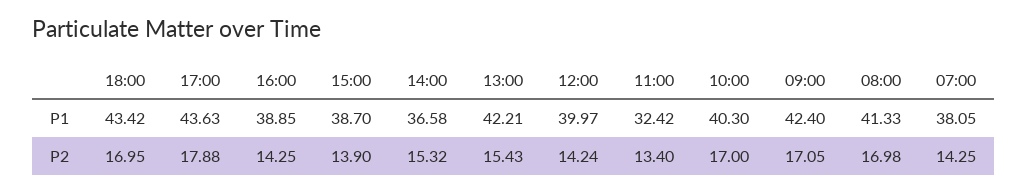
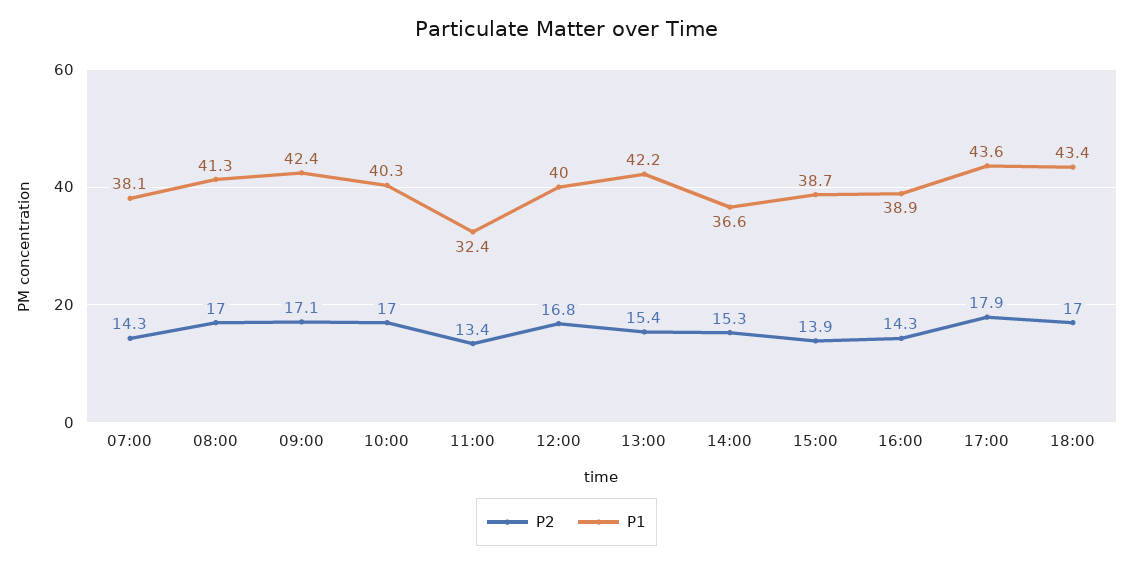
P2, 12:00: 14.24 -> 16.8

